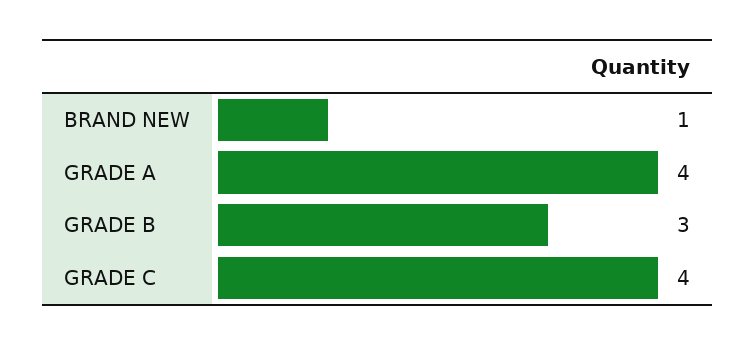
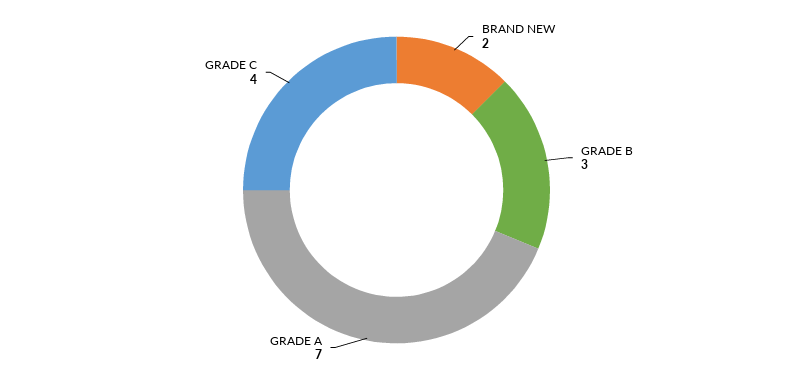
BRAND NEW: 1 -> 2
GRADE A: 4 -> 7

